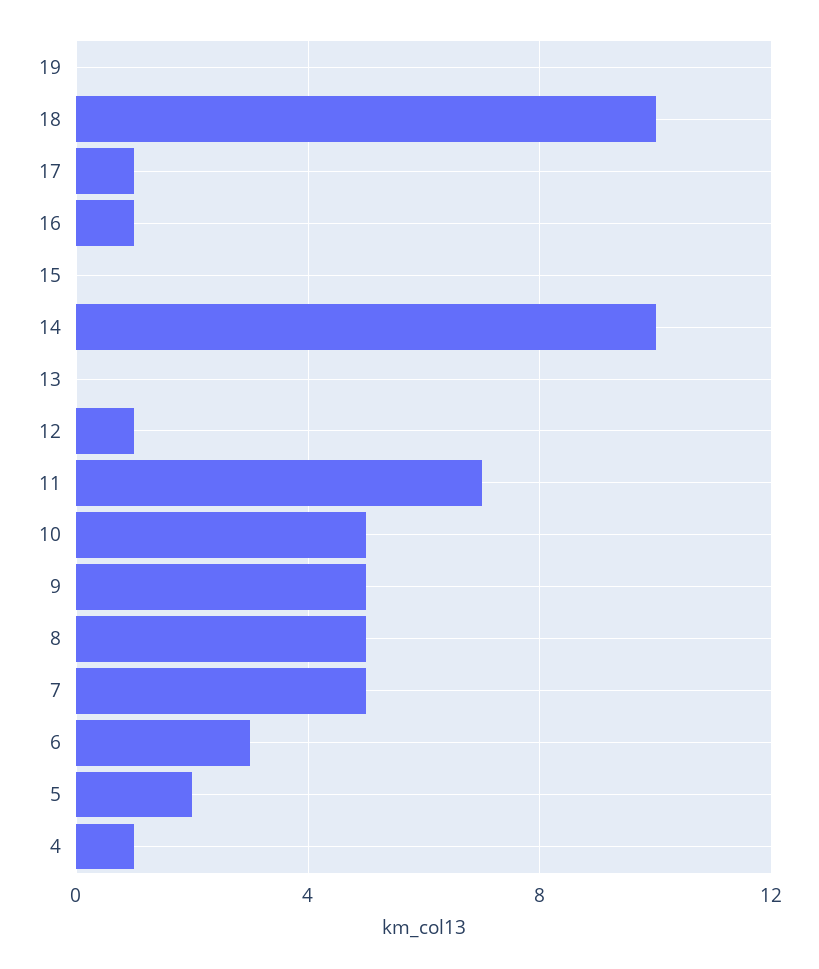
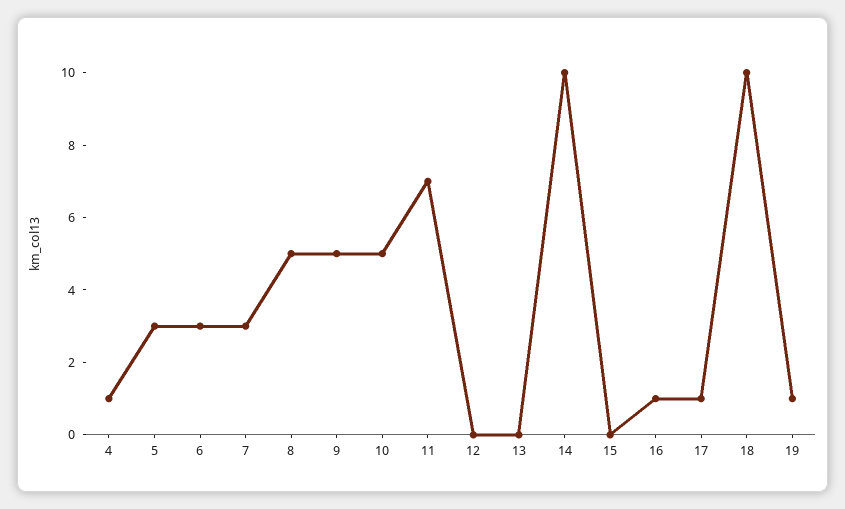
19: 0 -> 1
12: 1 -> 0
7: 5 -> 3
5: 2 -> 3

